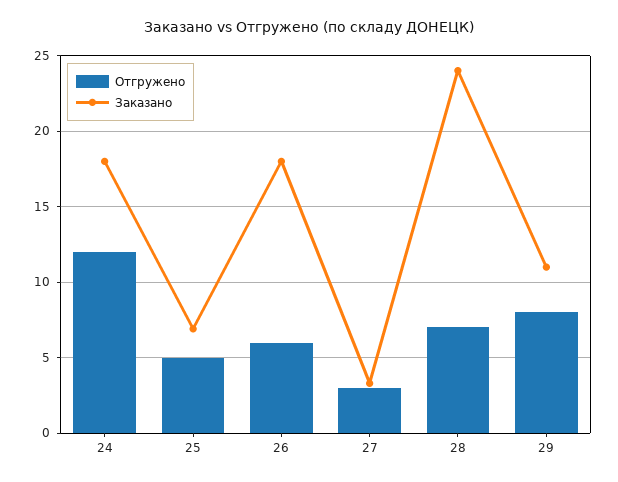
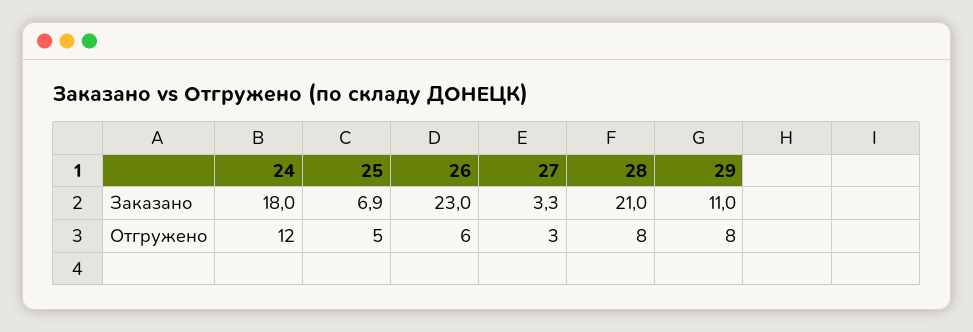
Заказано, 26: 18 -> 23
Отгружено, 28: 7 -> 8
Заказано, 28: 24 -> 21

